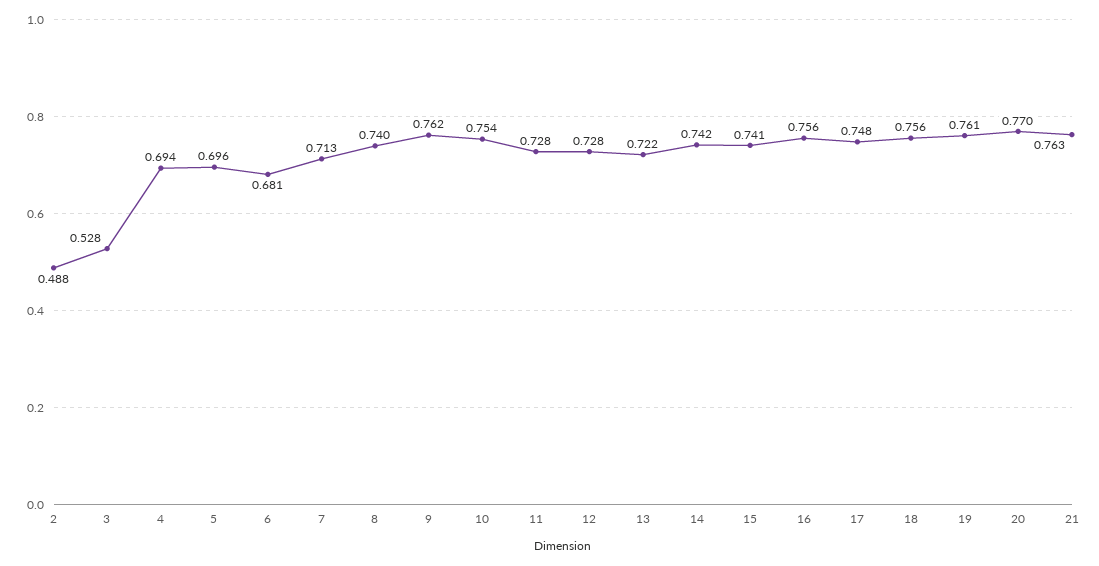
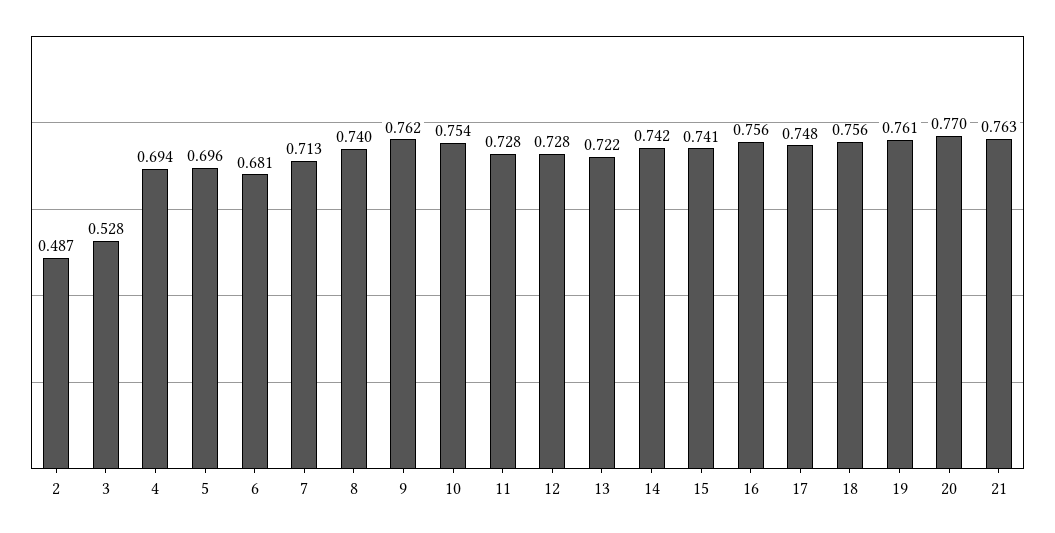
2: 0.488 -> 0.487

